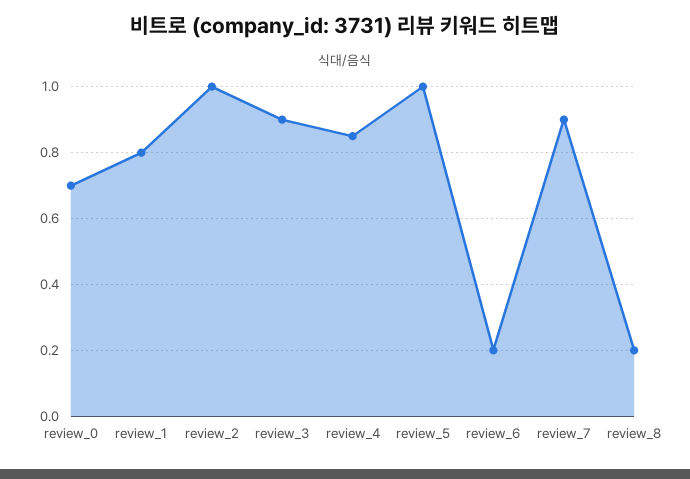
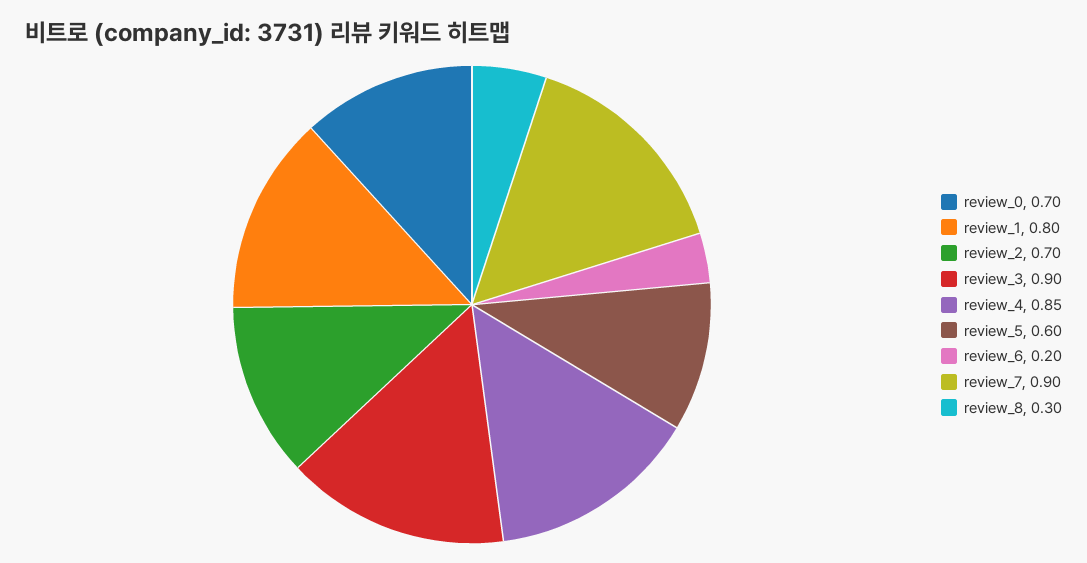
review_2: 1 -> 0.7
review_5: 1 -> 0.6
review_8: 0.2 -> 0.3

